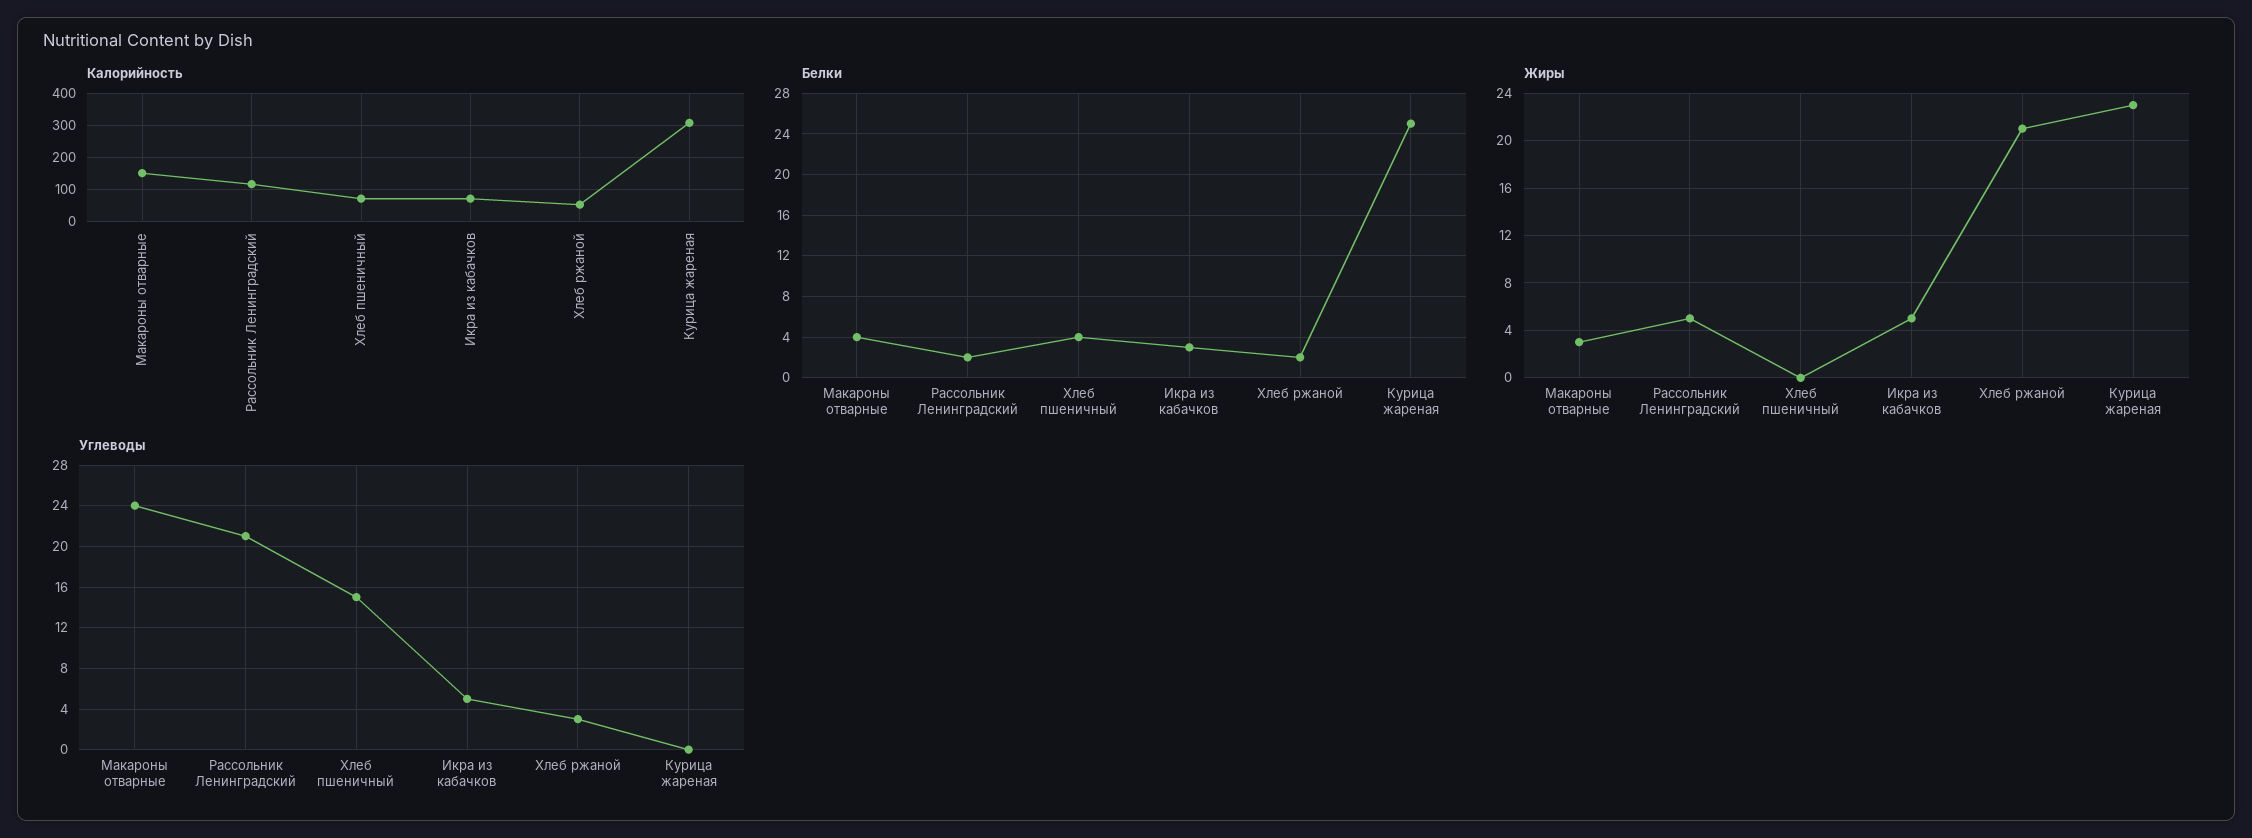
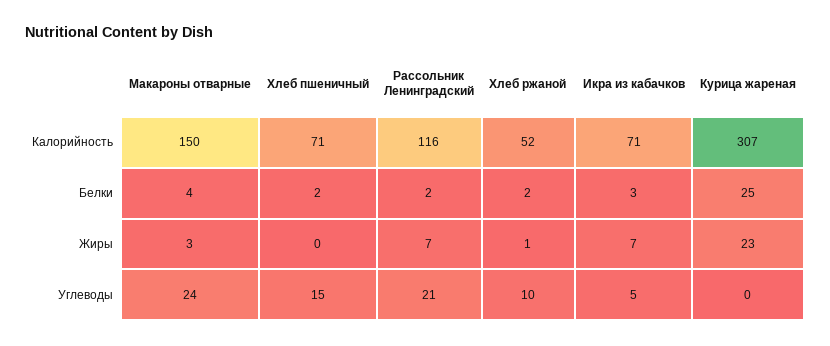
Белки, Хлеб пшеничный: 4 -> 2
Жиры, Рассольник Ленинградский: 5 -> 7
Жиры, Икра из кабачков: 5 -> 7
Жиры, Хлеб ржаной: 21 -> 1
Углеводы, Хлеб ржаной: 3 -> 10

